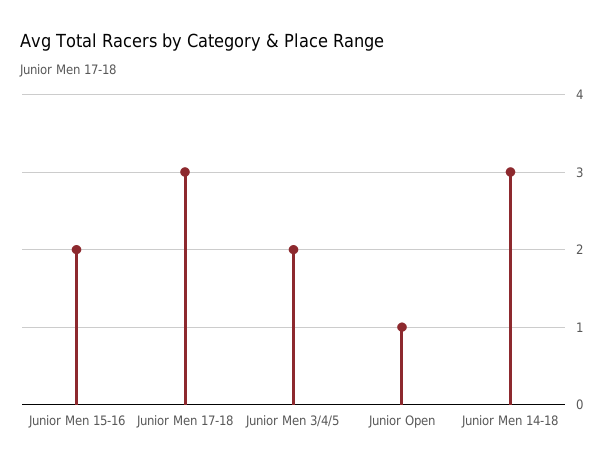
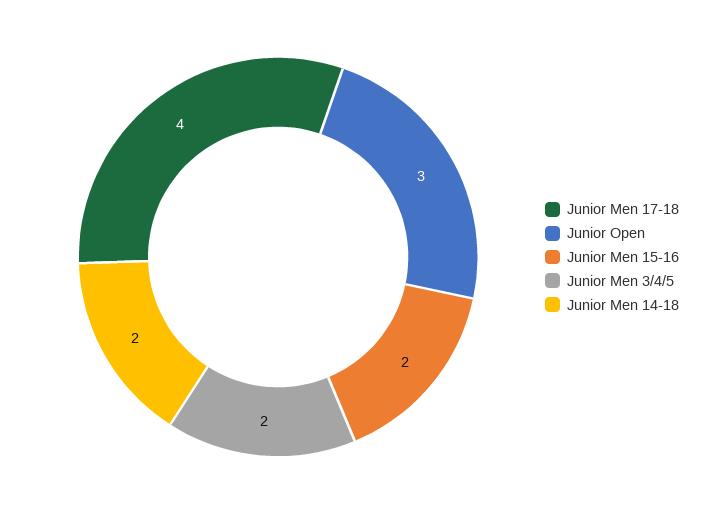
Junior Men 17-18: 3 -> 4
Junior Open: 1 -> 3
Junior Men 14-18: 3 -> 2

